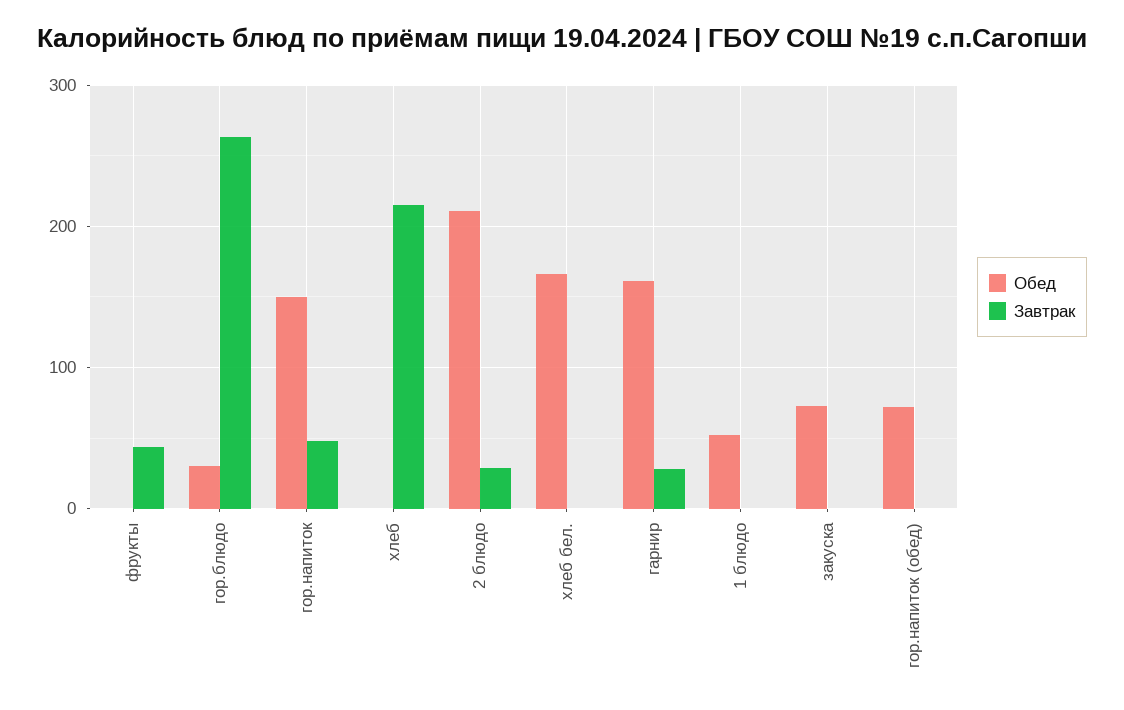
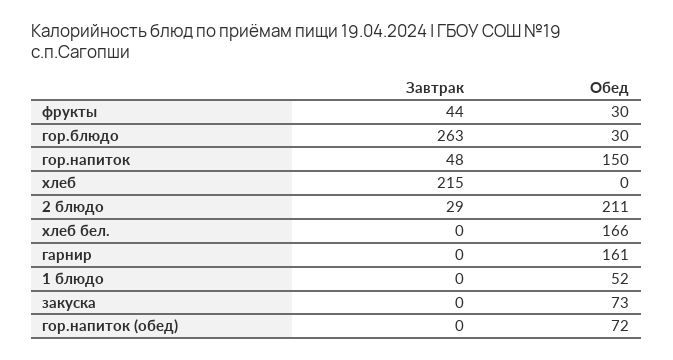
Обед, фрукты: 0 -> 30
Завтрак, гарнир: 30 -> 0

